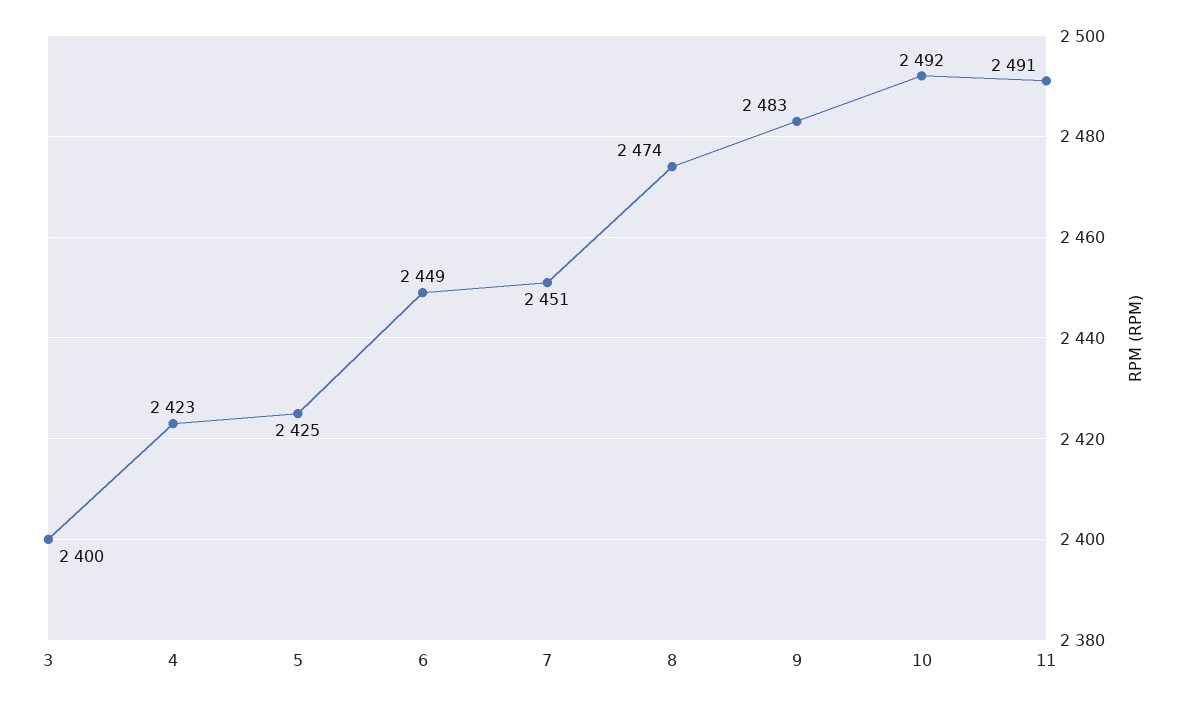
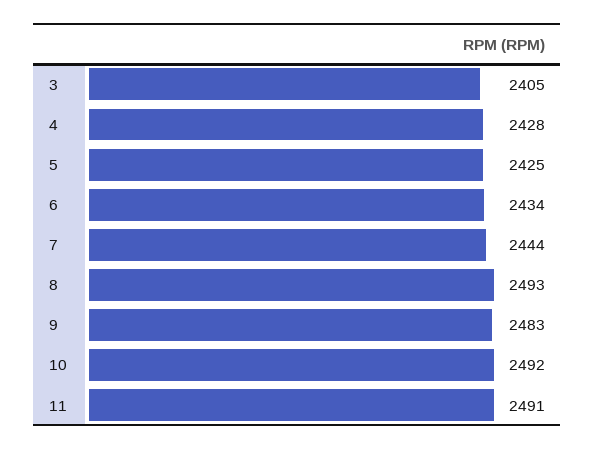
3: 2400 -> 2405
4: 2423 -> 2428
6: 2449 -> 2434
7: 2451 -> 2444
8: 2474 -> 2493

